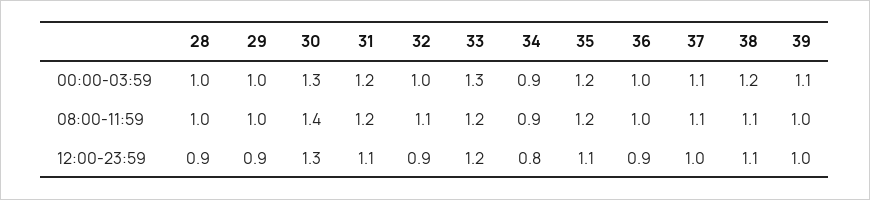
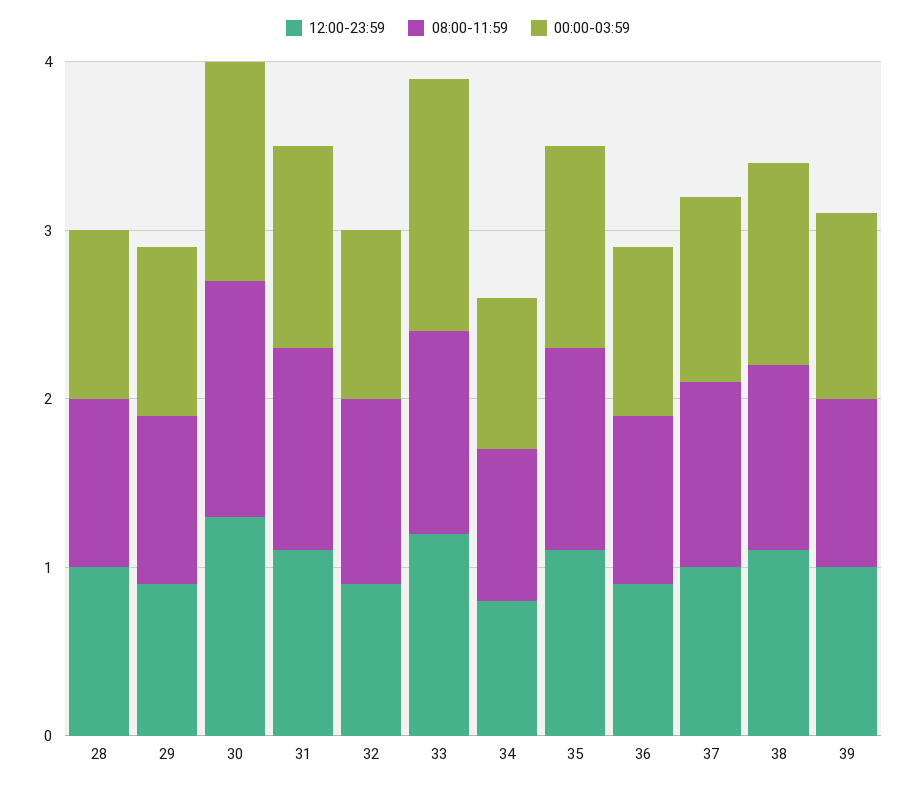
00:00-03:59, 33: 1.3 -> 1.5
12:00-23:59, 28: 0.9 -> 1

